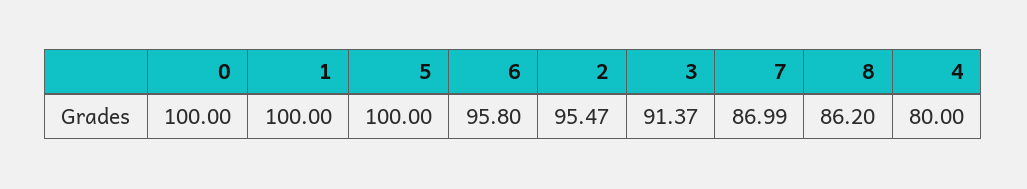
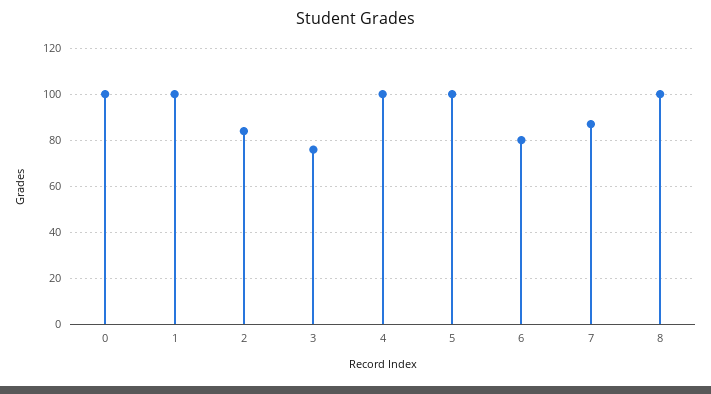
6: 95.8 -> 80
2: 95.47 -> 85
3: 91.37 -> 75
8: 86.2 -> 100
4: 80 -> 100

